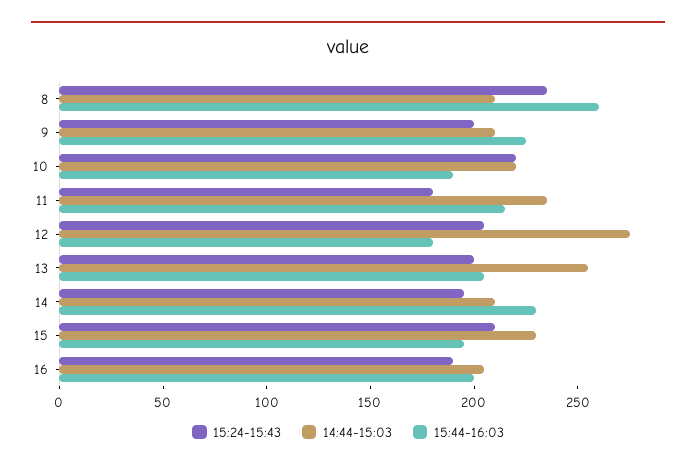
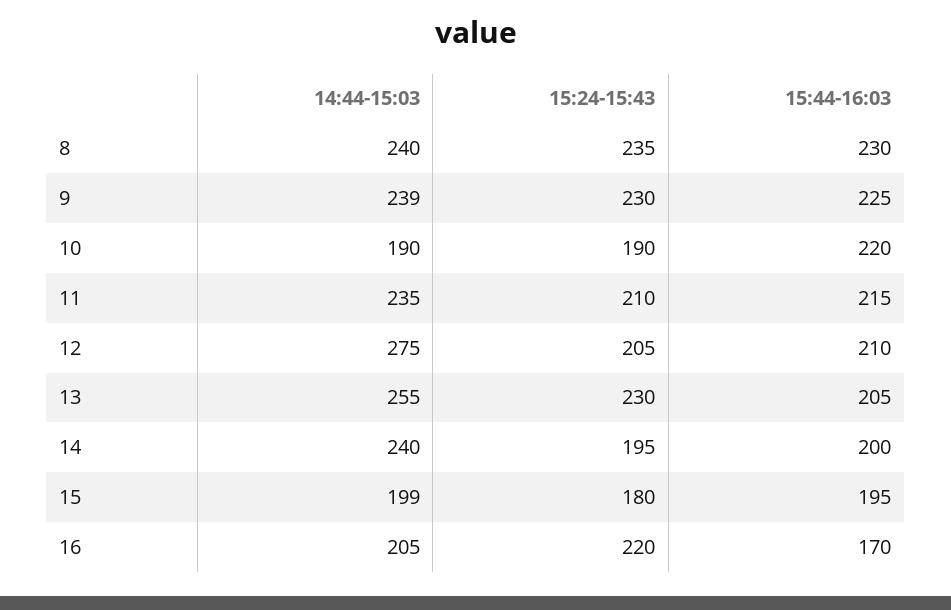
14:44-15:03, 8: 210 -> 240
15:44-16:03, 8: 260 -> 230
15:24-15:43, 9: 200 -> 230
14:44-15:03, 9: 210 -> 239
15:24-15:43, 10: 220 -> 190
14:44-15:03, 10: 220 -> 190
15:44-16:03, 10: 190 -> 220
15:24-15:43, 11: 180 -> 210
15:44-16:03, 12: 180 -> 210
15:24-15:43, 13: 200 -> 230
14:44-15:03, 14: 210 -> 240
15:44-16:03, 14: 230 -> 200
15:24-15:43, 15: 210 -> 180
14:44-15:03, 15: 230 -> 199
15:24-15:43, 16: 190 -> 220
15:44-16:03, 16: 200 -> 170

